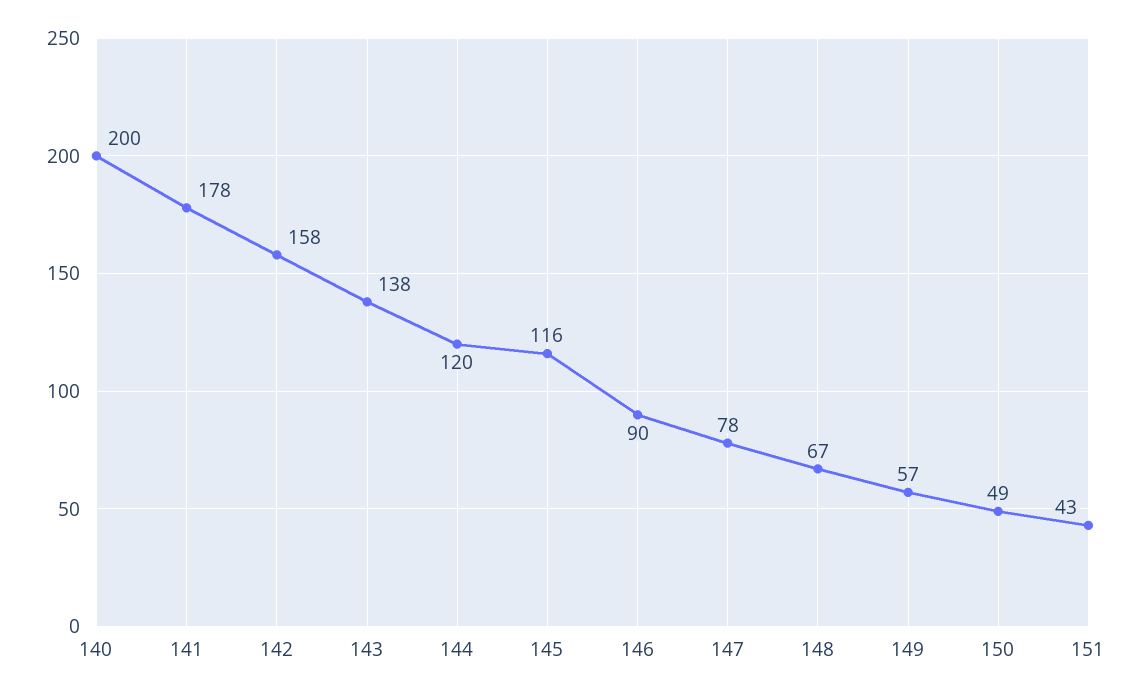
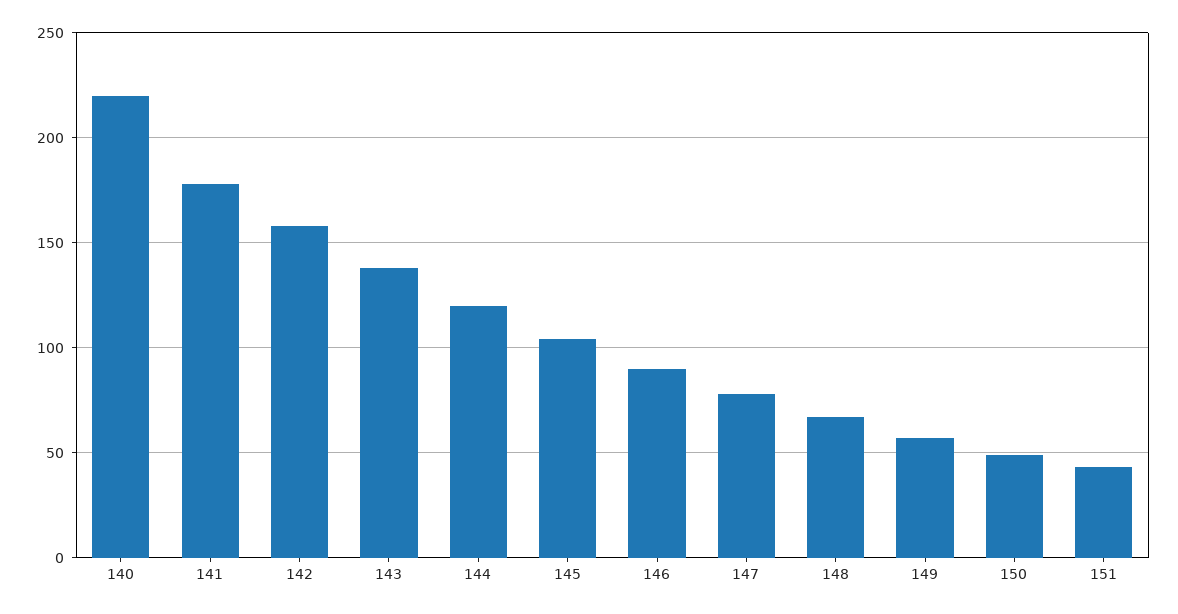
140: 200 -> 220
145: 116 -> 105

